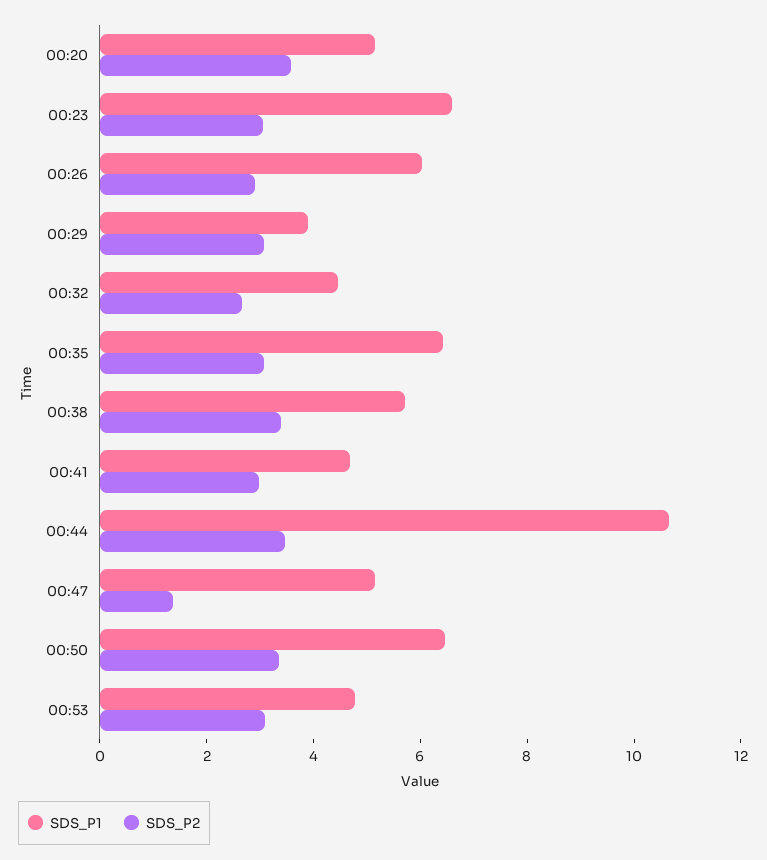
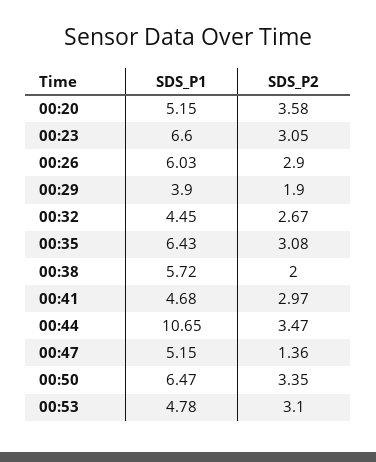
SDS_P2, 00:29: 3 -> 1.9
SDS_P2, 00:38: 3.5 -> 2

